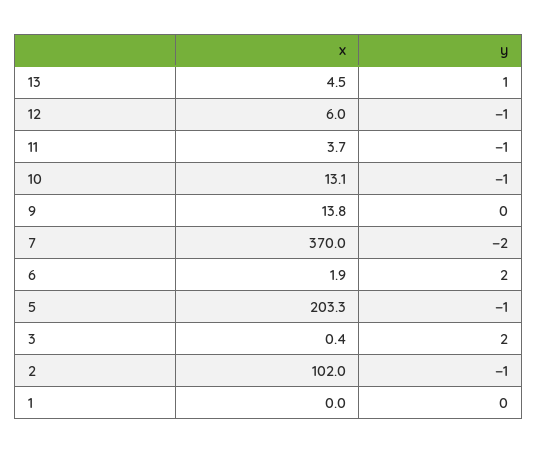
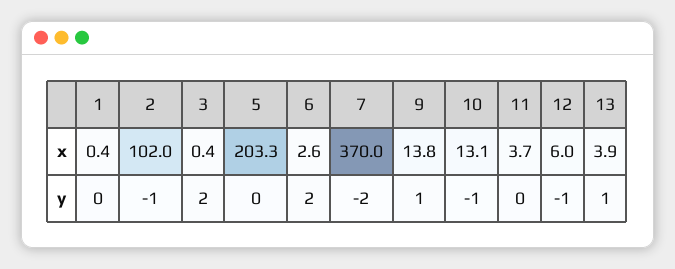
x, 13: 4.5 -> 3.9
y, 11: -1 -> 0
y, 9: 0 -> 1
x, 6: 1.9 -> 2.6
y, 5: -1 -> 0
x, 1: 0 -> 0.4

